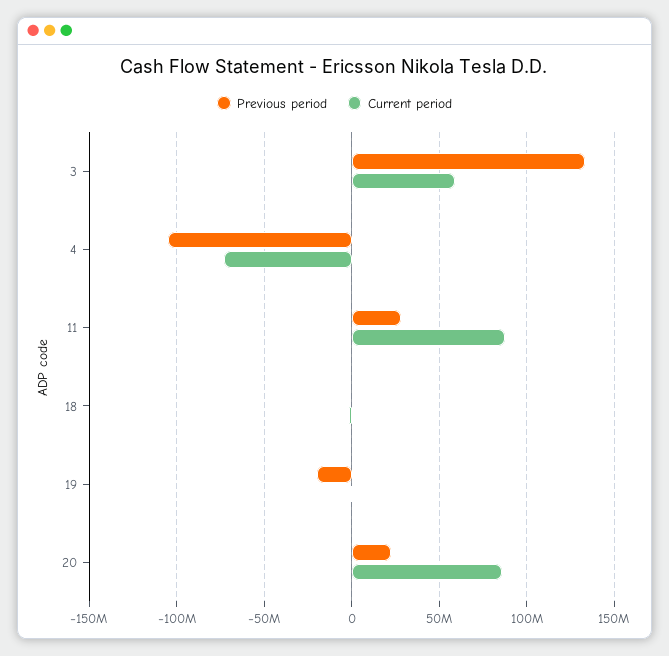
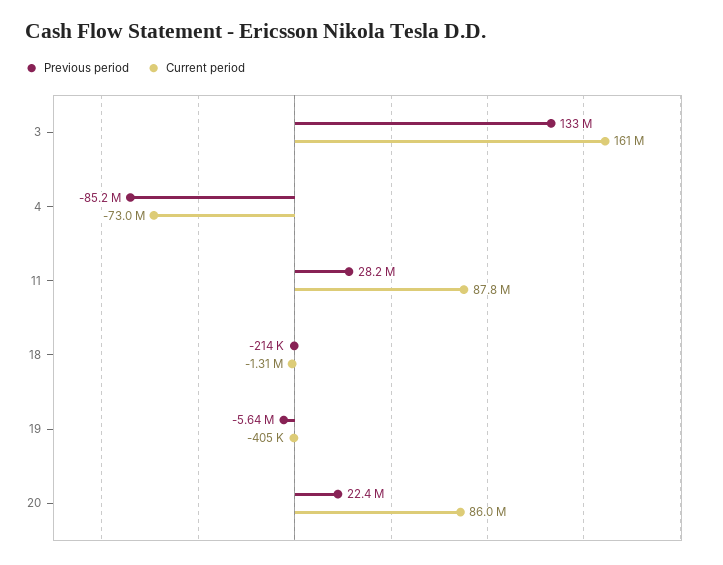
Current period, 3: 60000000 -> 161000000
Previous period, 4: -105000000 -> -85200000
Previous period, 19: -20000000 -> -5640000

